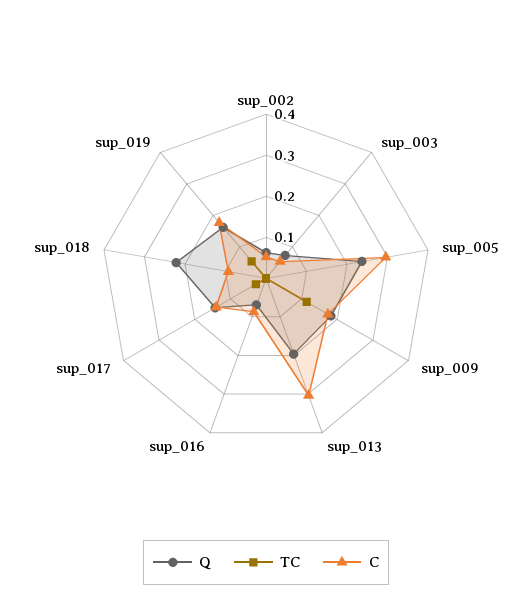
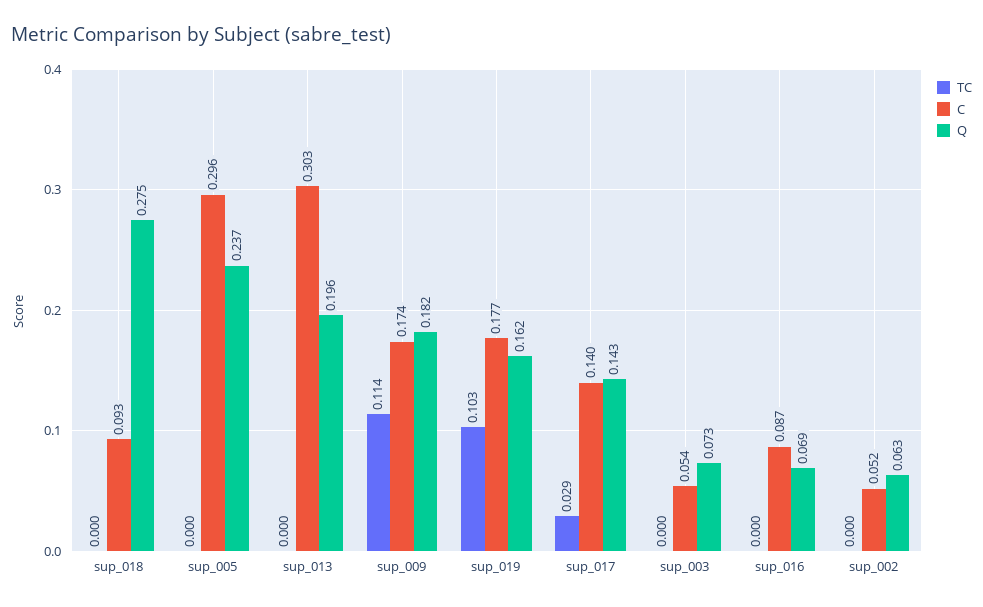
Q, sup_018: 0.22 -> 0.275
TC, sup_019: 0.06 -> 0.103

